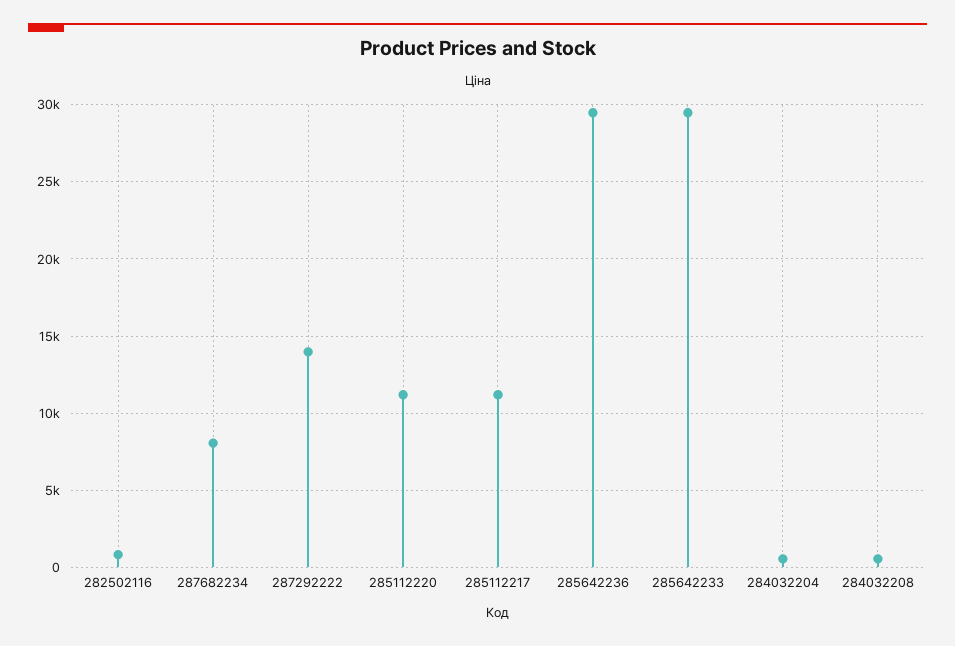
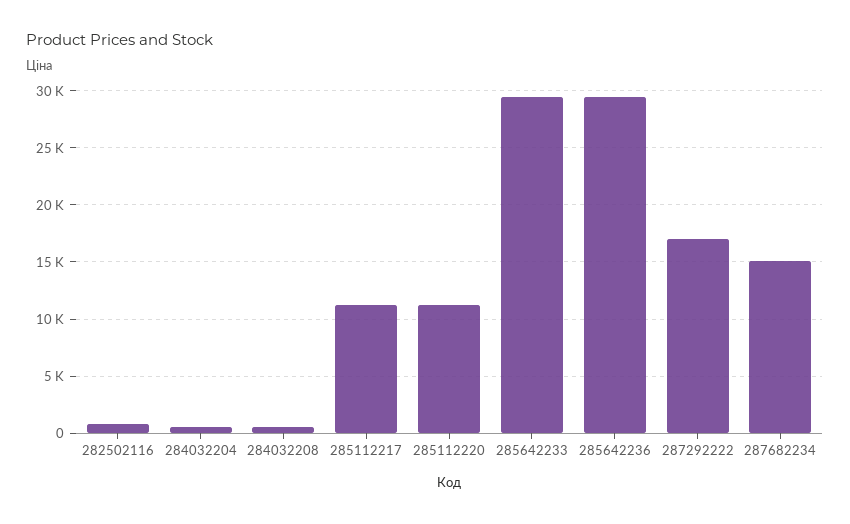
287682234: 8000 -> 15000
287292222: 14000 -> 17000

